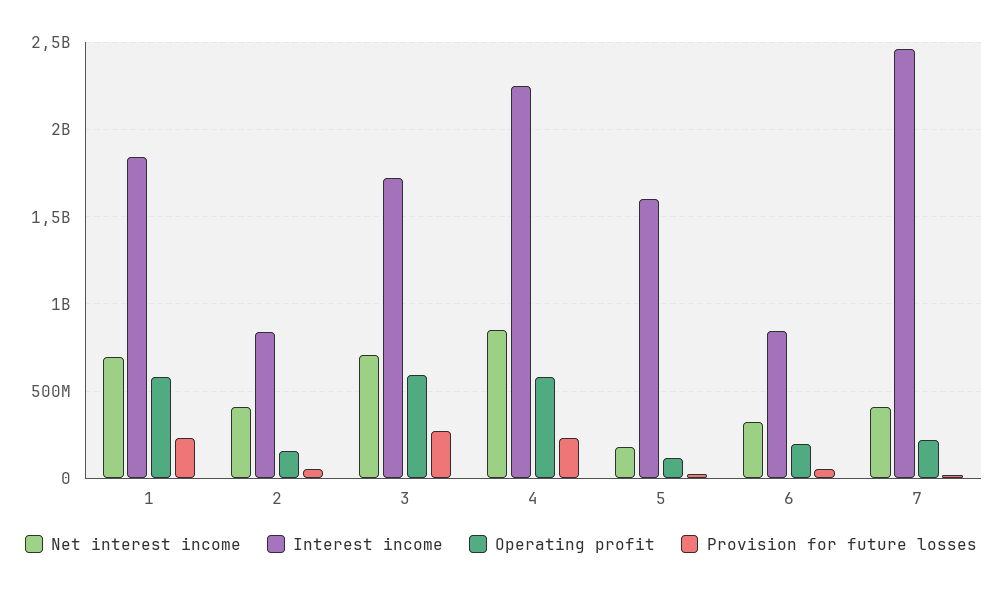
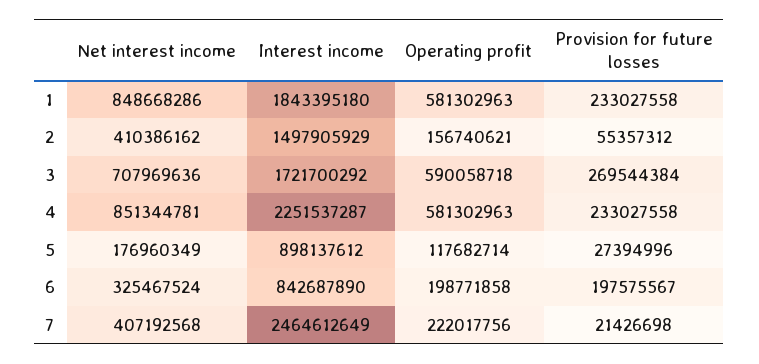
Net interest income, 1: 700000000 -> 848668286
Interest income, 2: 850000000 -> 1497905929
Interest income, 5: 1600000000 -> 898137612
Provision for future losses, 6: 50000000 -> 197575567

